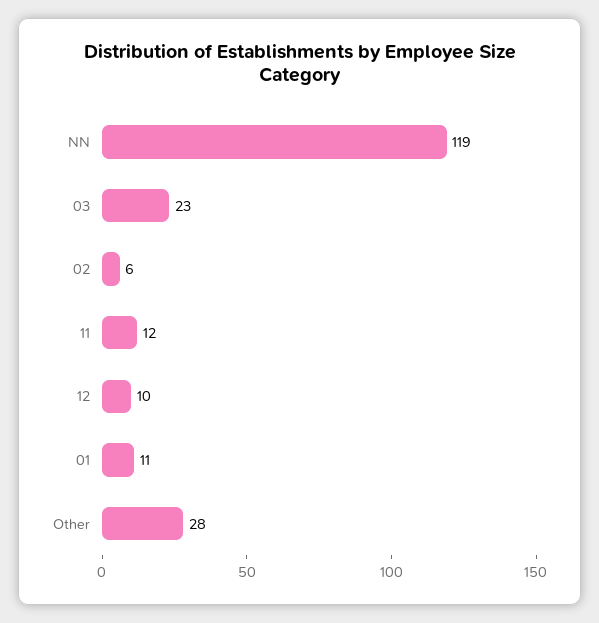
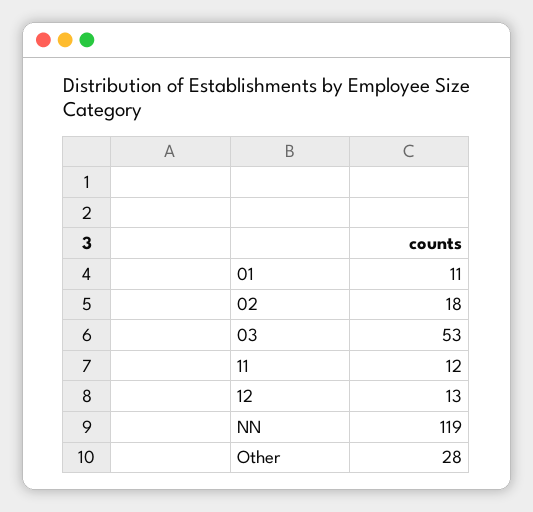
03: 23 -> 53
02: 6 -> 18
12: 10 -> 13

